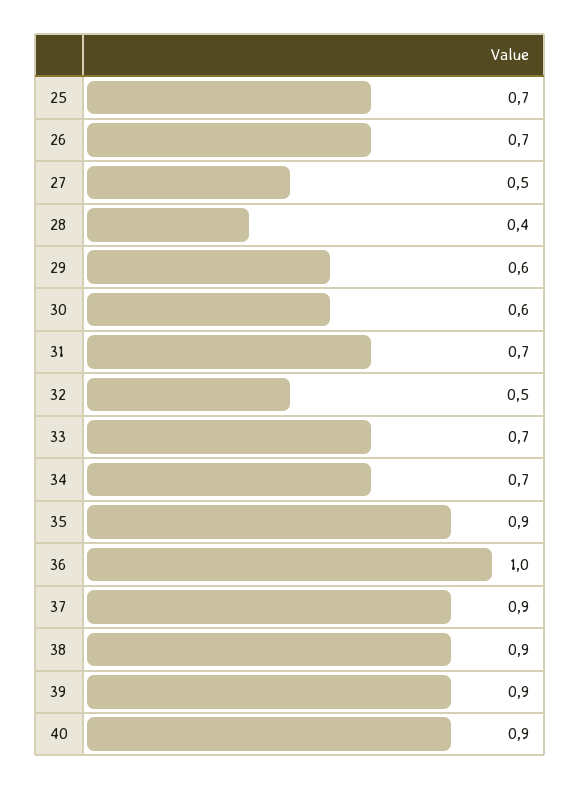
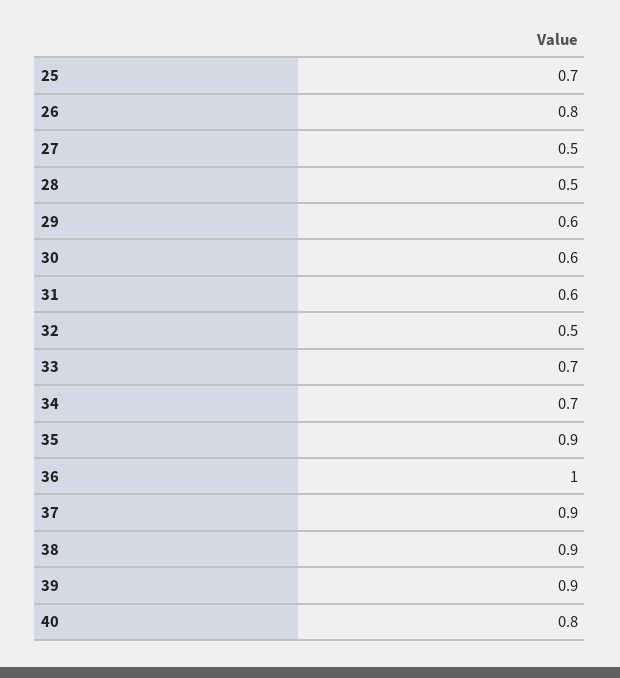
26: 0.7 -> 0.8
28: 0.4 -> 0.5
31: 0.7 -> 0.6
40: 0.9 -> 0.8

